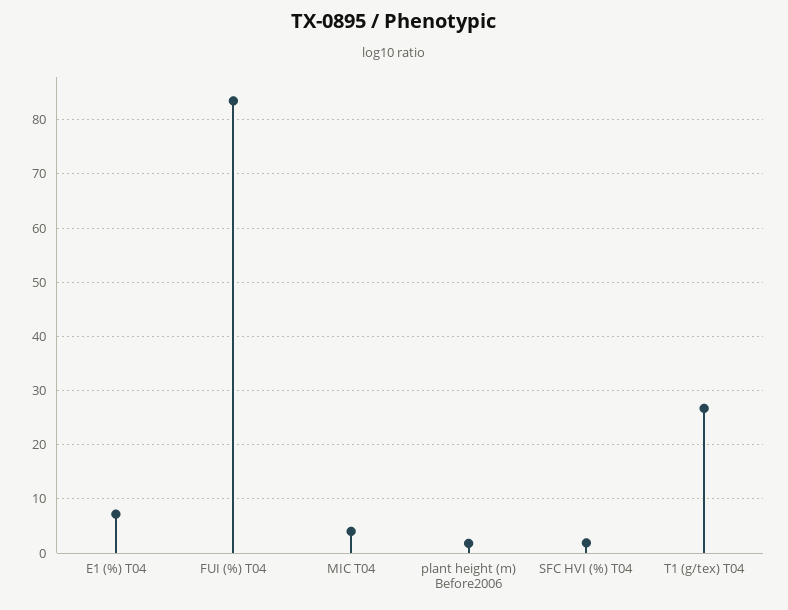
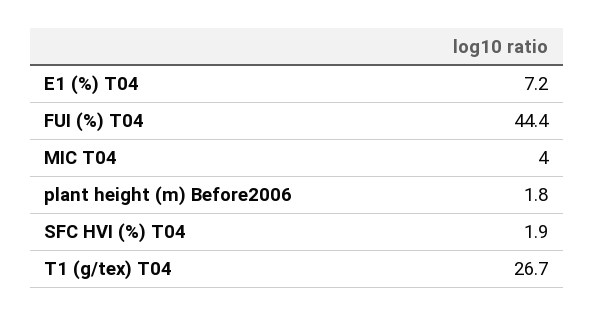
FUI (%) T04: 84 -> 44.4

